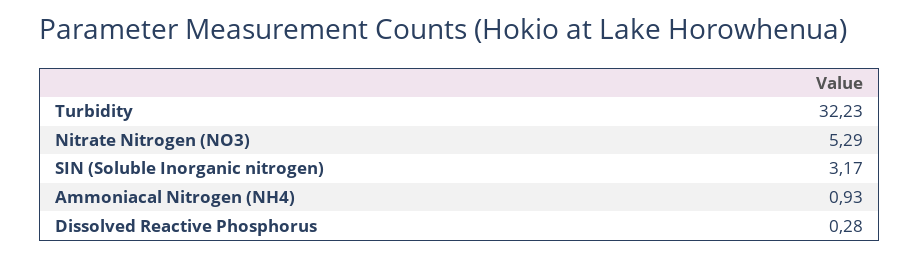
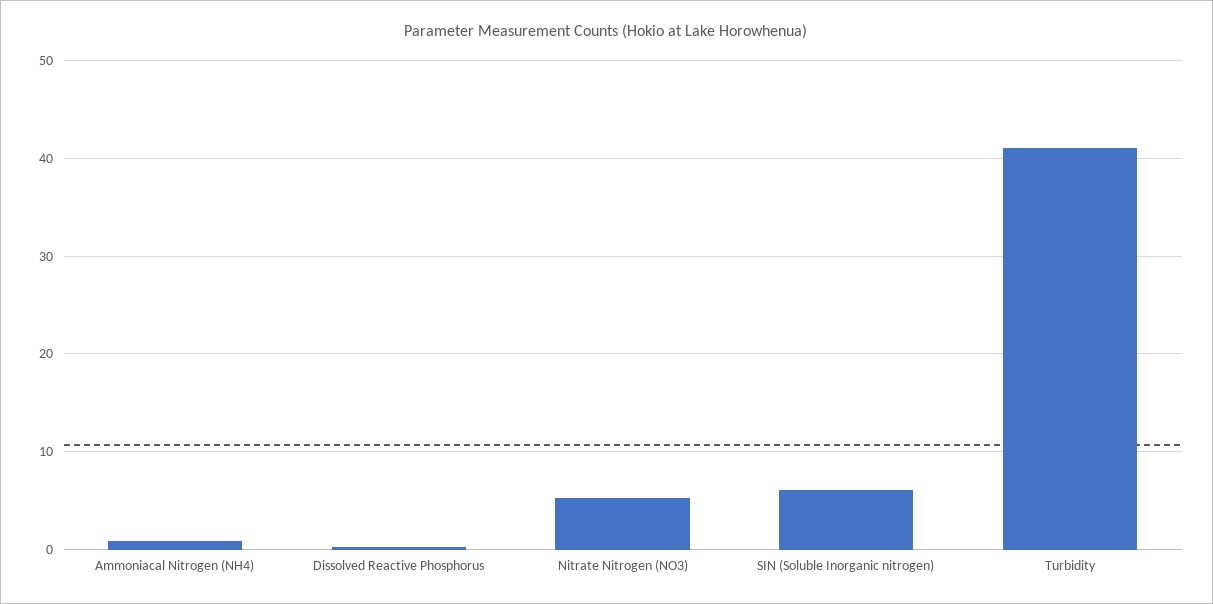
Turbidity: 32.23 -> 41
SIN (Soluble Inorganic nitrogen): 3.17 -> 6

